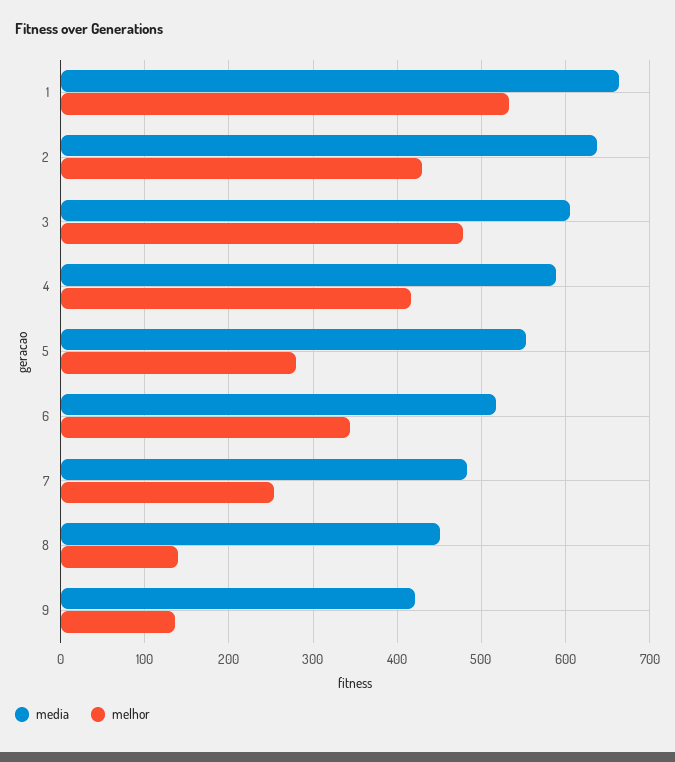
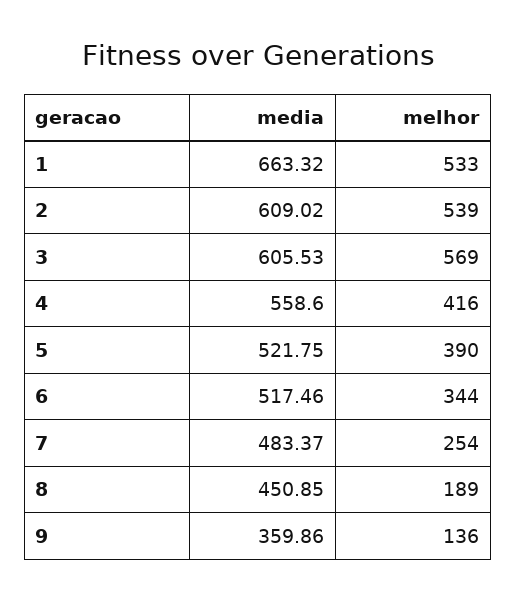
media, 2: 640 -> 609.02
melhor, 2: 430 -> 539
melhor, 3: 480 -> 569
media, 4: 590 -> 558.6
media, 5: 550 -> 521.75
melhor, 5: 280 -> 390
melhor, 8: 140 -> 189
media, 9: 420 -> 359.86

